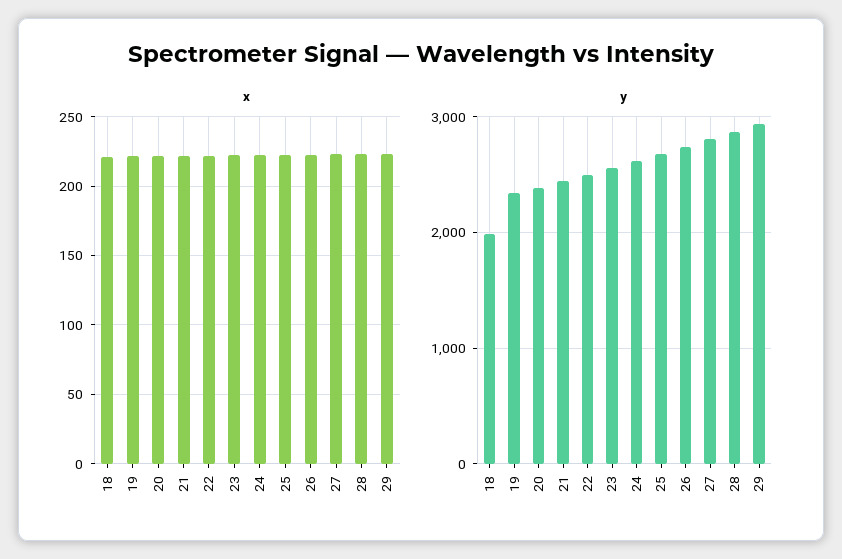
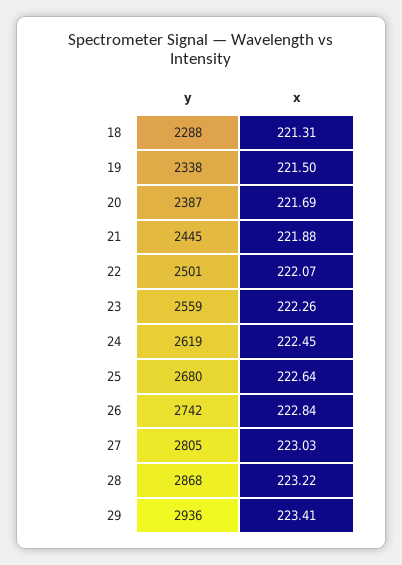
y, 18: 2000 -> 2288

